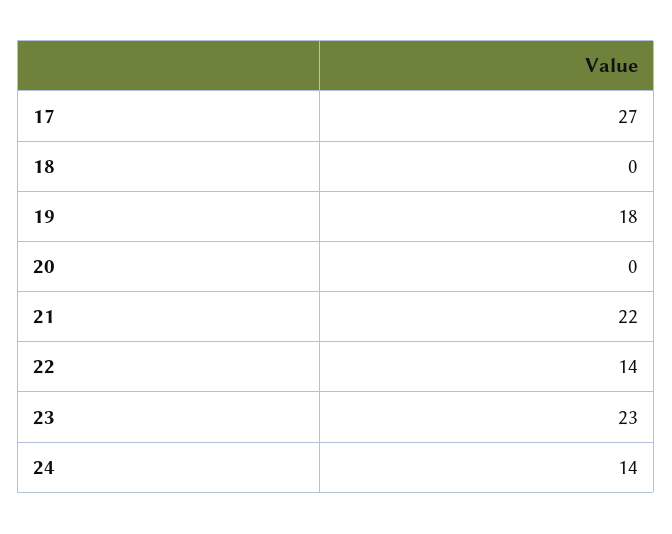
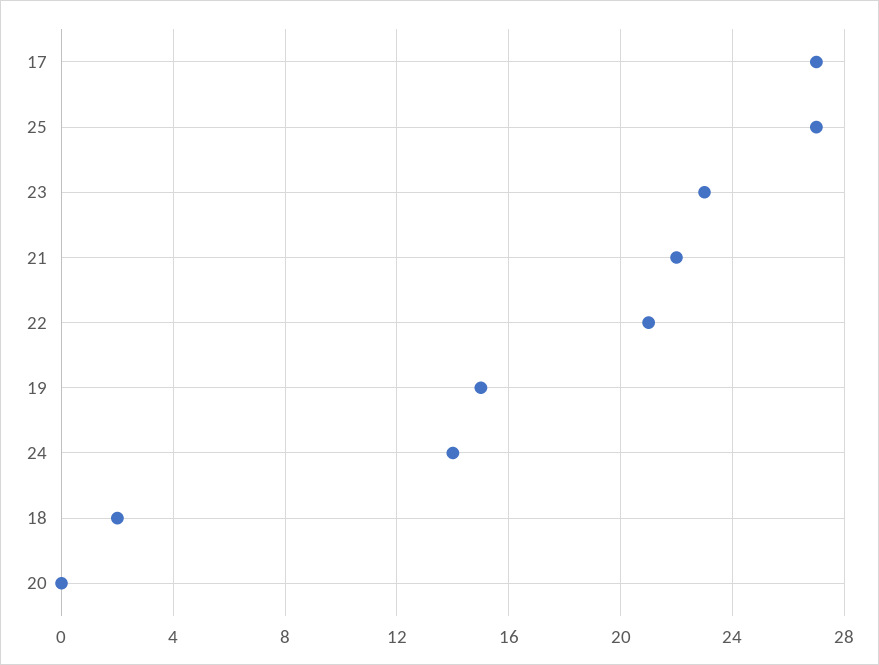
18: 0 -> 2
19: 18 -> 15
22: 14 -> 21
25: none -> 27

